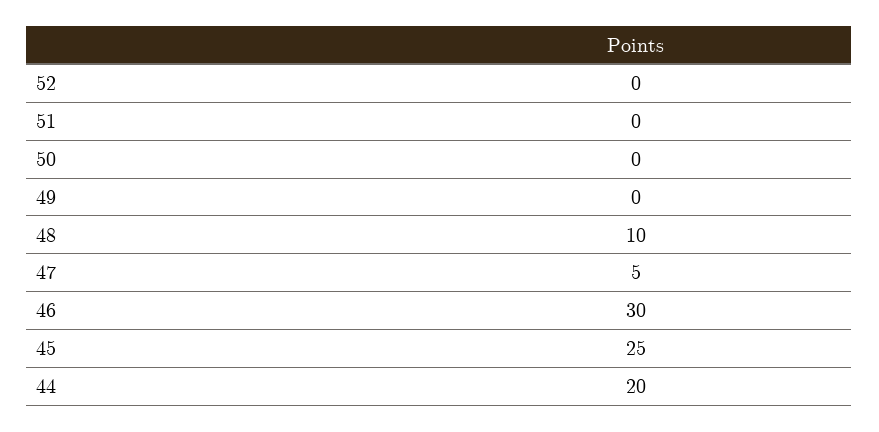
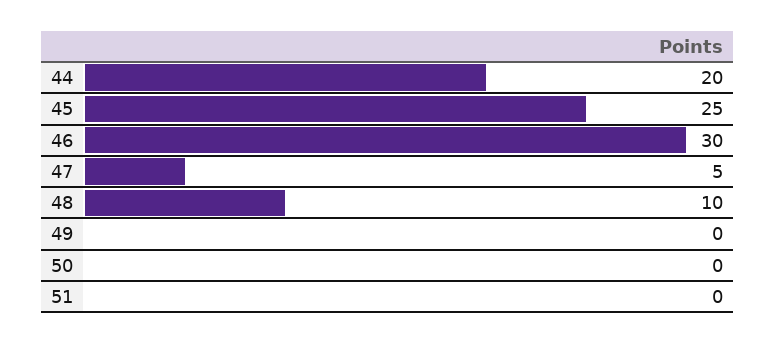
52: 0 -> none

